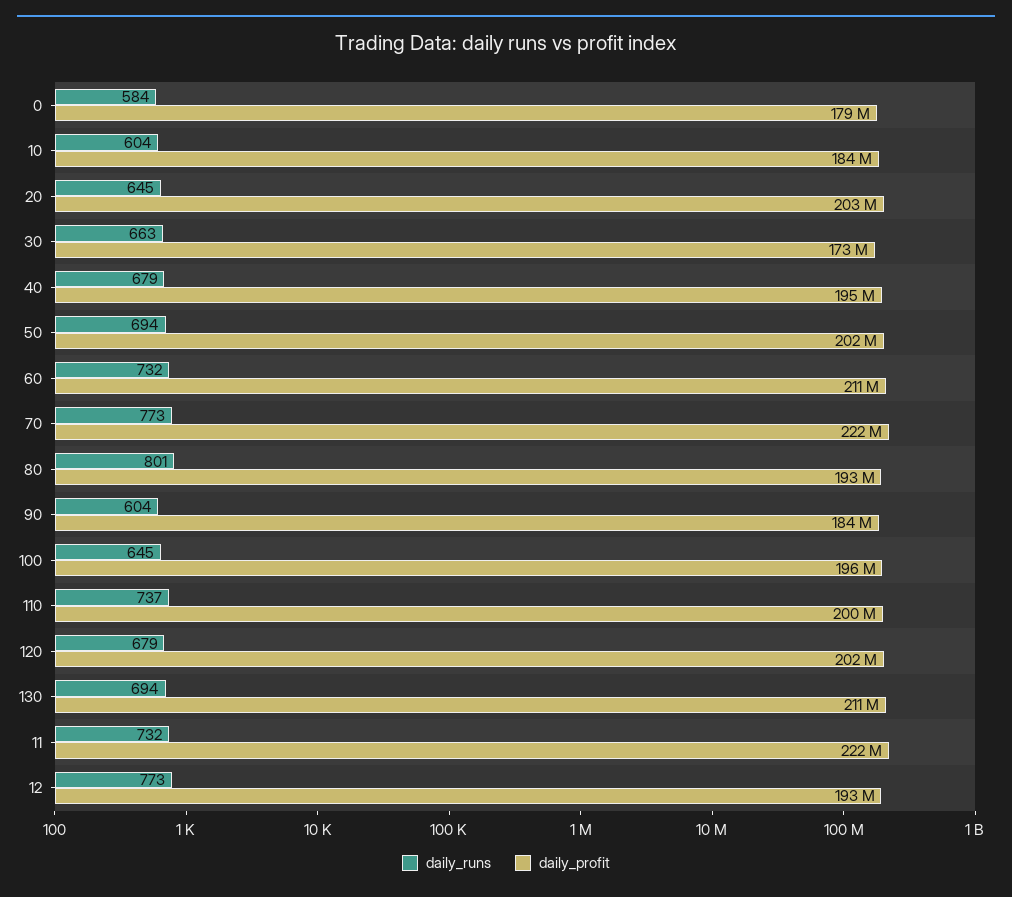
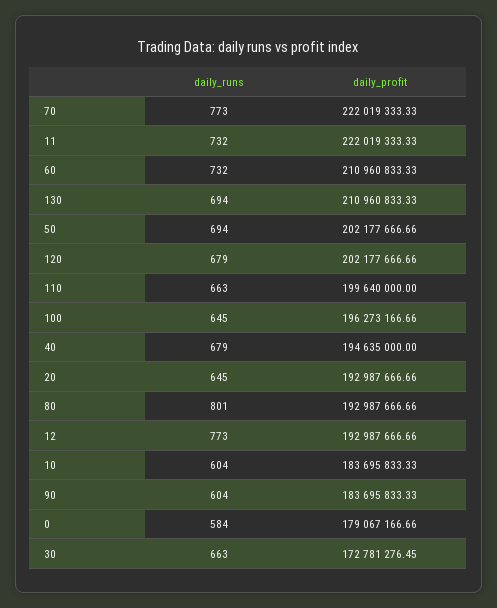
daily_profit, 20: 203000000 -> 192987666.66
daily_runs, 110: 737 -> 663

